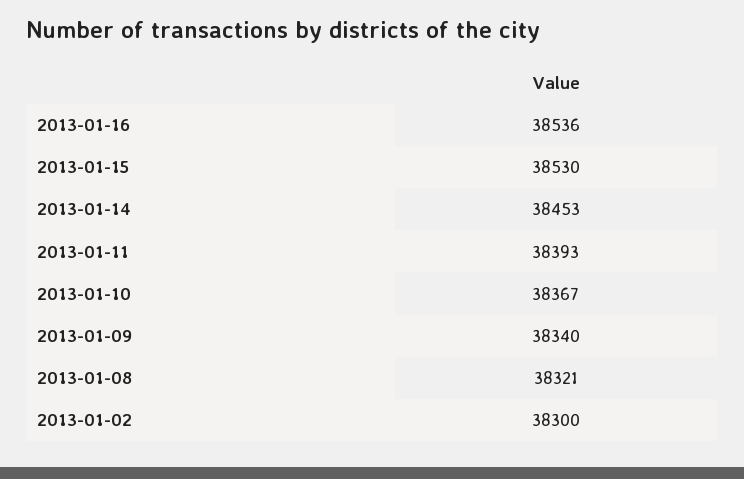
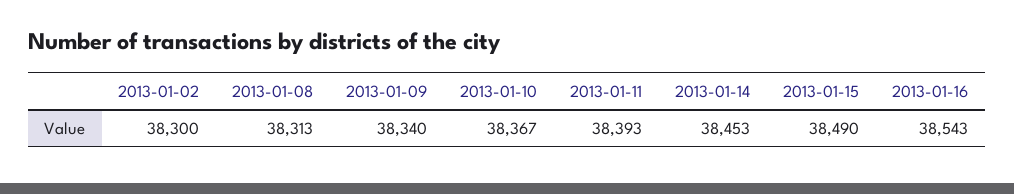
2013-01-16: 38536 -> 38543
2013-01-15: 38530 -> 38490
2013-01-08: 38321 -> 38313

